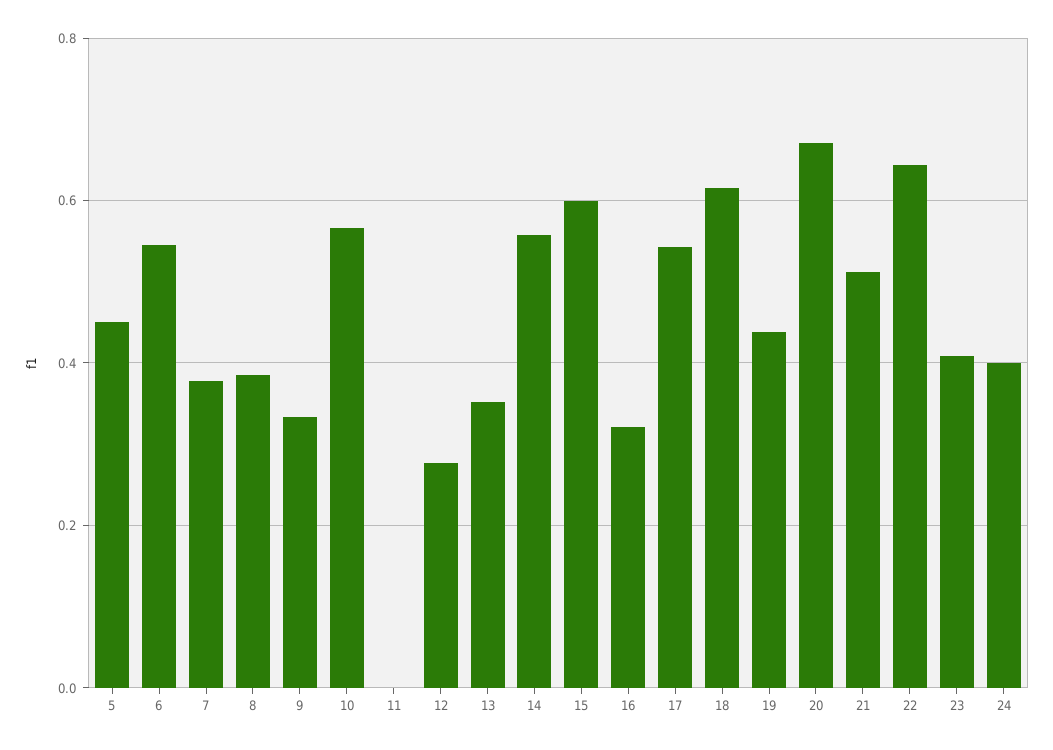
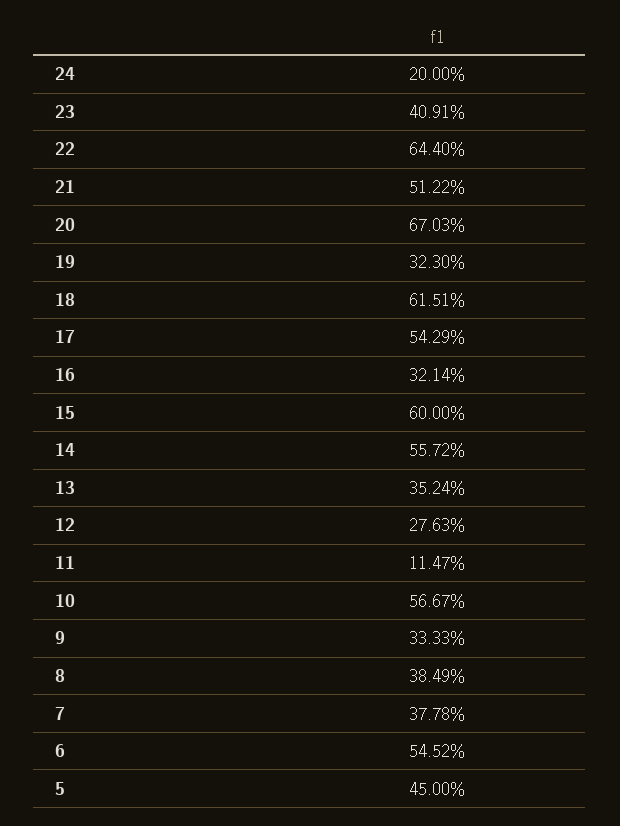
11: 0 -> 0.1147
19: 0.44 -> 0.323
24: 0.4 -> 0.2

